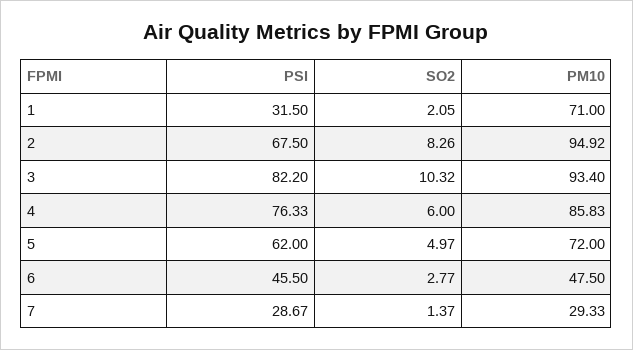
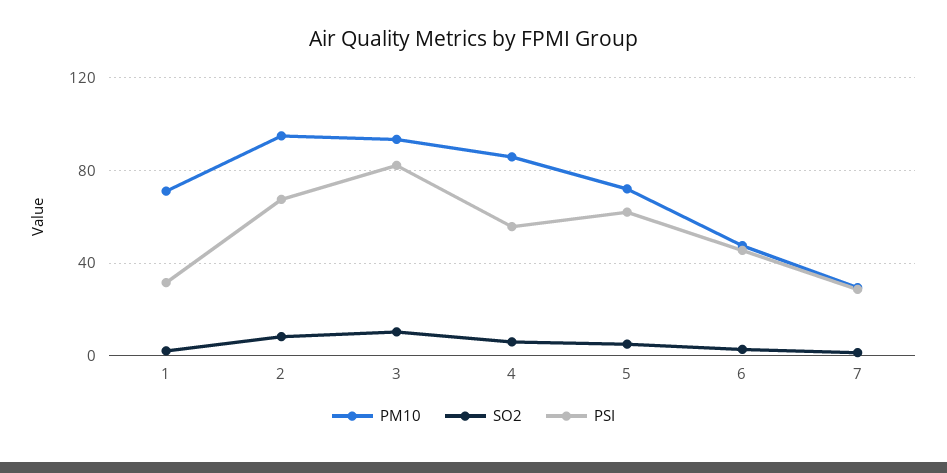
PSI, 4: 76.33 -> 55

